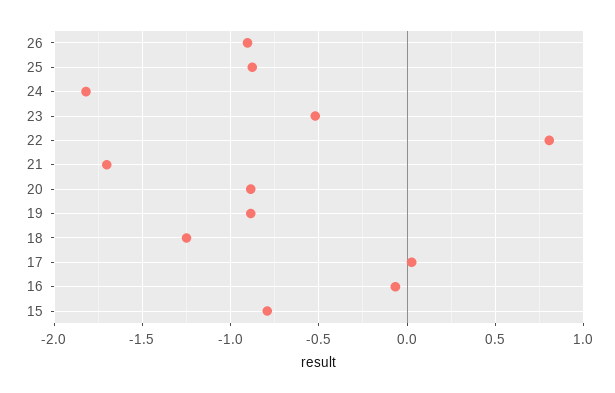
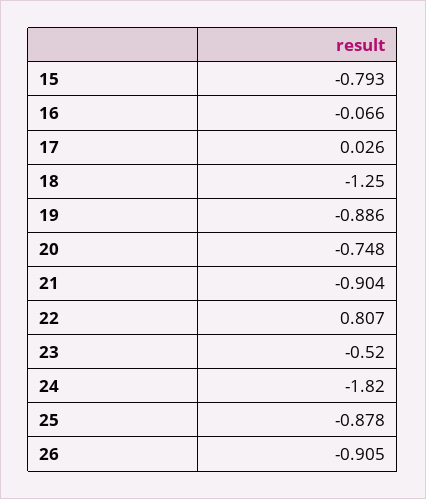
21: -1.7 -> -0.904
20: -0.9 -> -0.748

